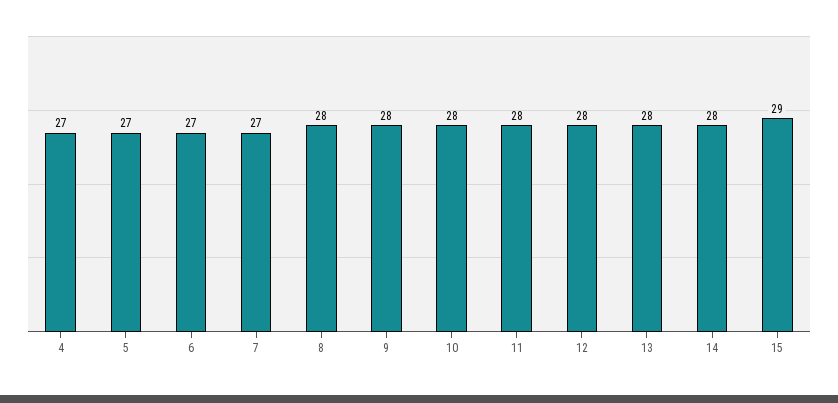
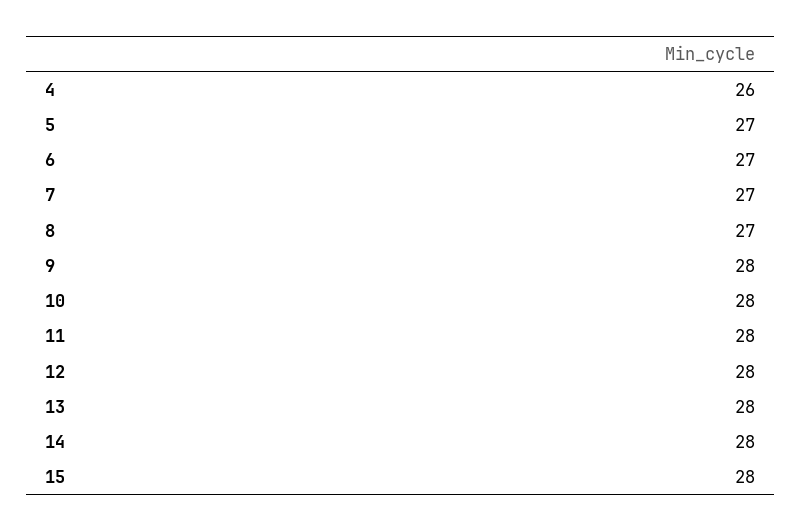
4: 27 -> 26
8: 28 -> 27
15: 29 -> 28

